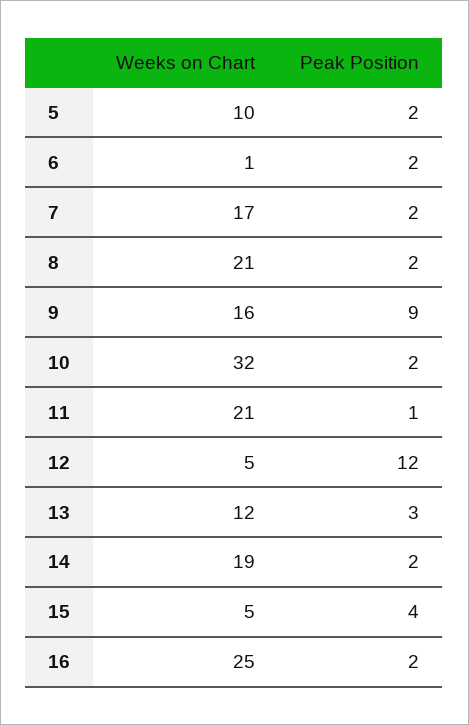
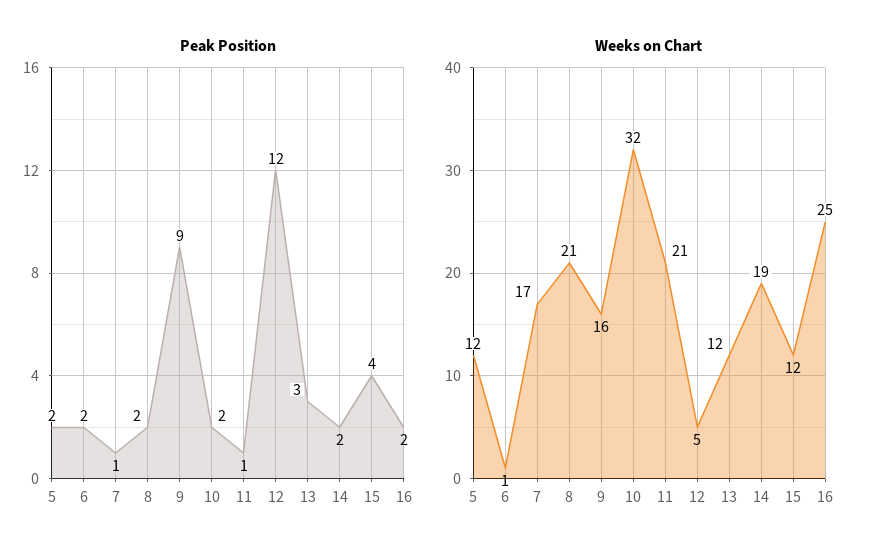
Weeks on Chart, 5: 10 -> 12
Peak Position, 7: 2 -> 1
Weeks on Chart, 15: 5 -> 12

